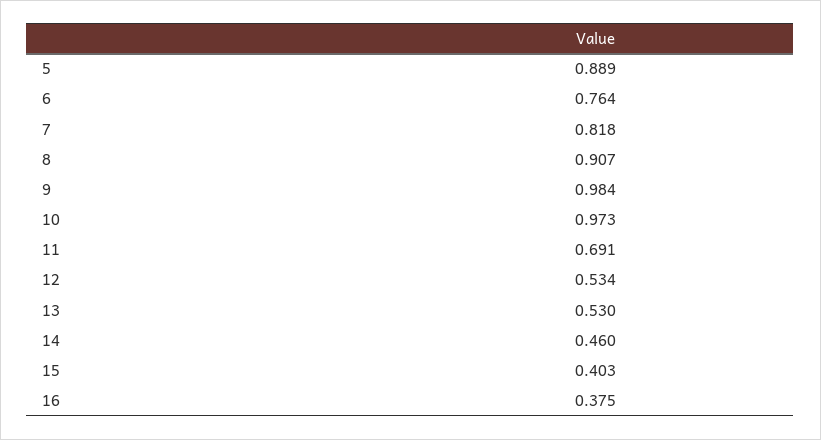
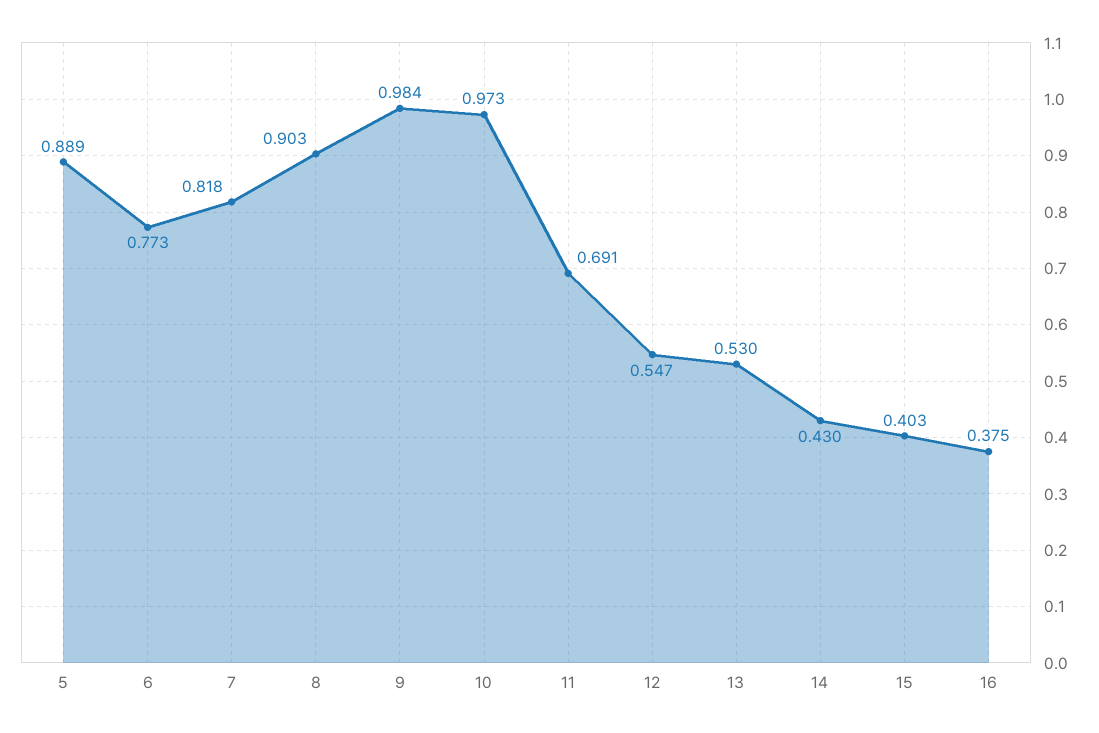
6: 0.764 -> 0.773
8: 0.907 -> 0.903
12: 0.534 -> 0.547
14: 0.46 -> 0.43

